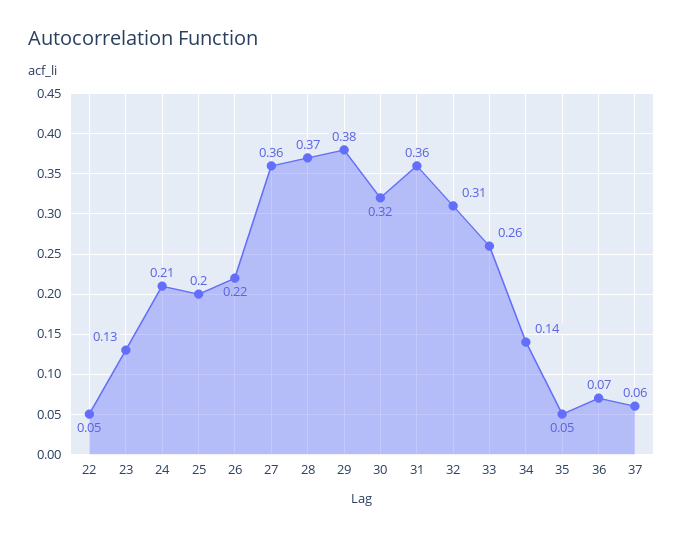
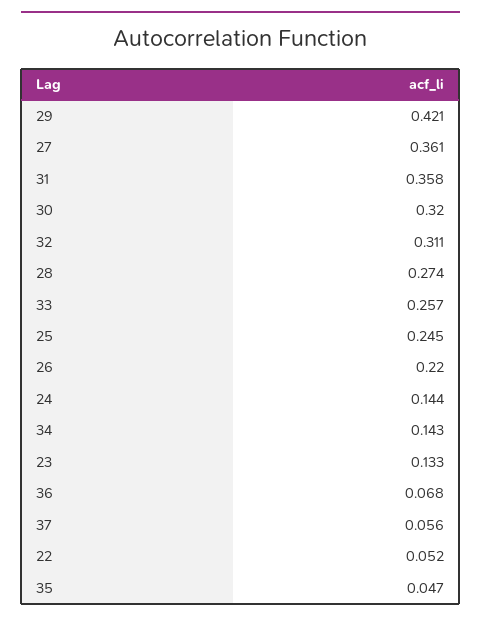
24: 0.21 -> 0.144
25: 0.2 -> 0.245
28: 0.37 -> 0.274
29: 0.38 -> 0.421

